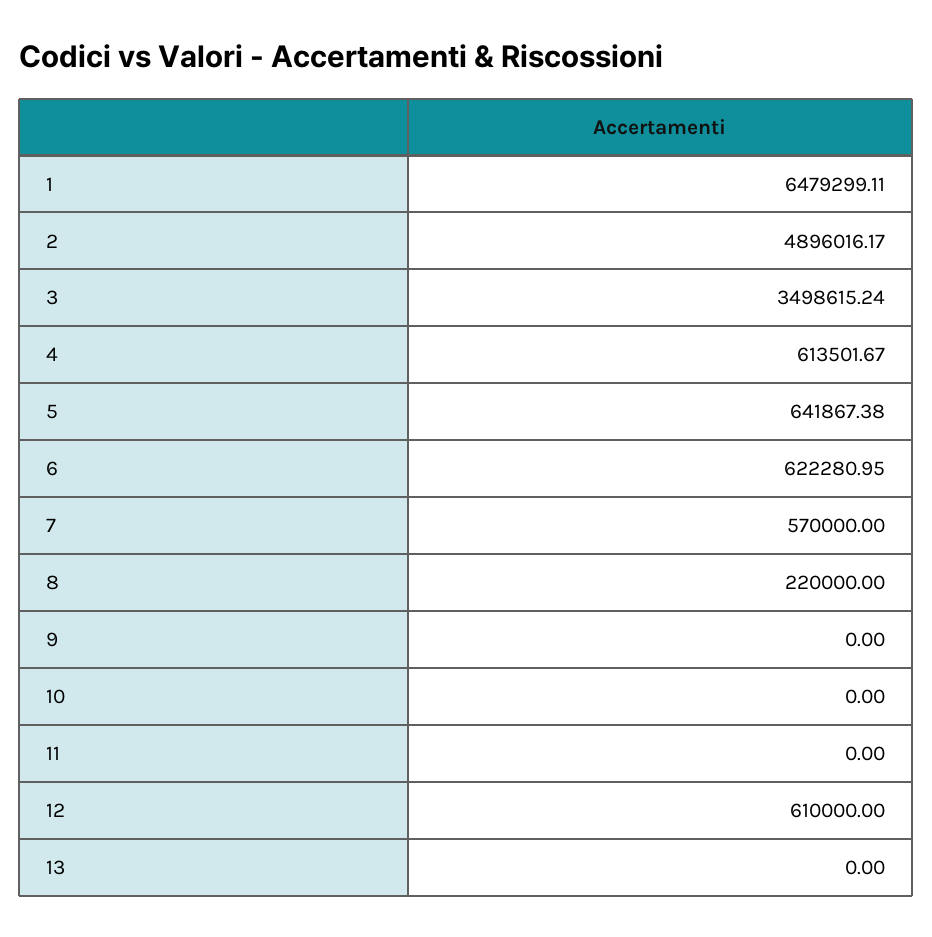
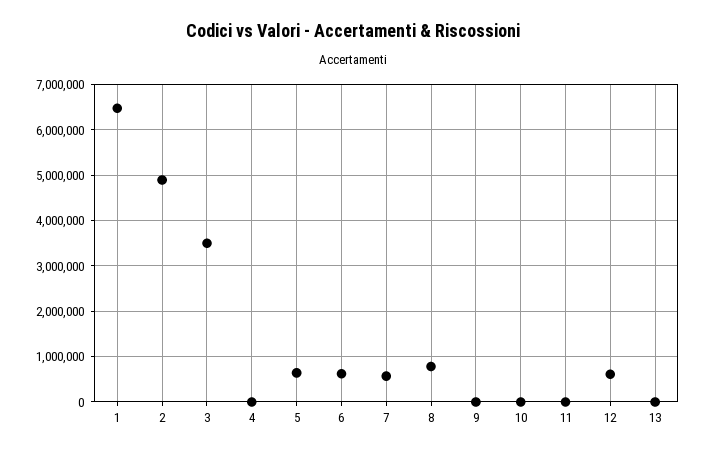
4: 613501.67 -> 0
8: 220000 -> 800000

